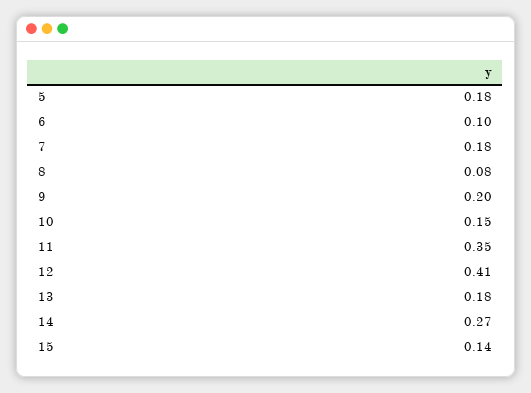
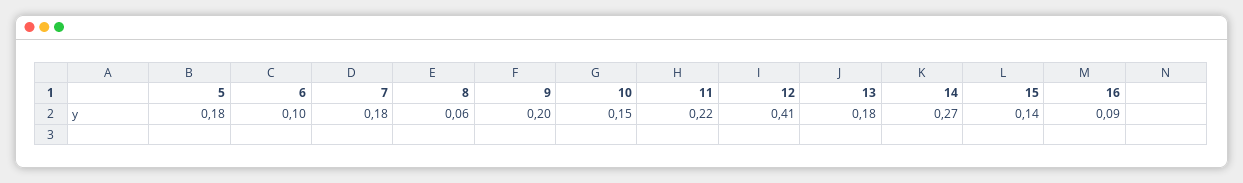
8: 0.08 -> 0.06
11: 0.35 -> 0.22
16: none -> 0.09

